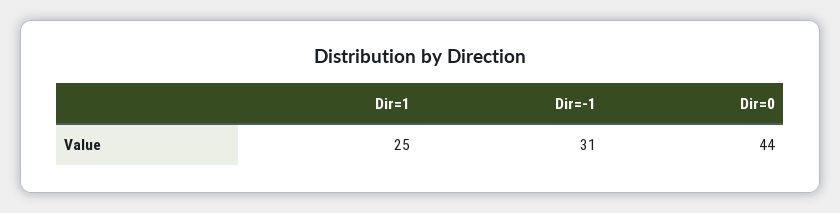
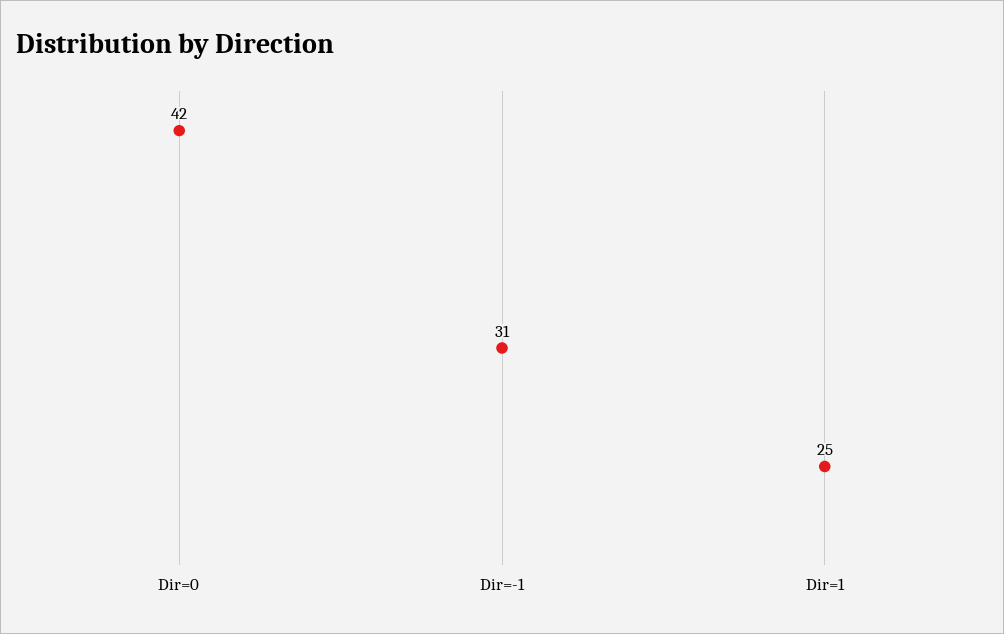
Dir=0: 44 -> 42

